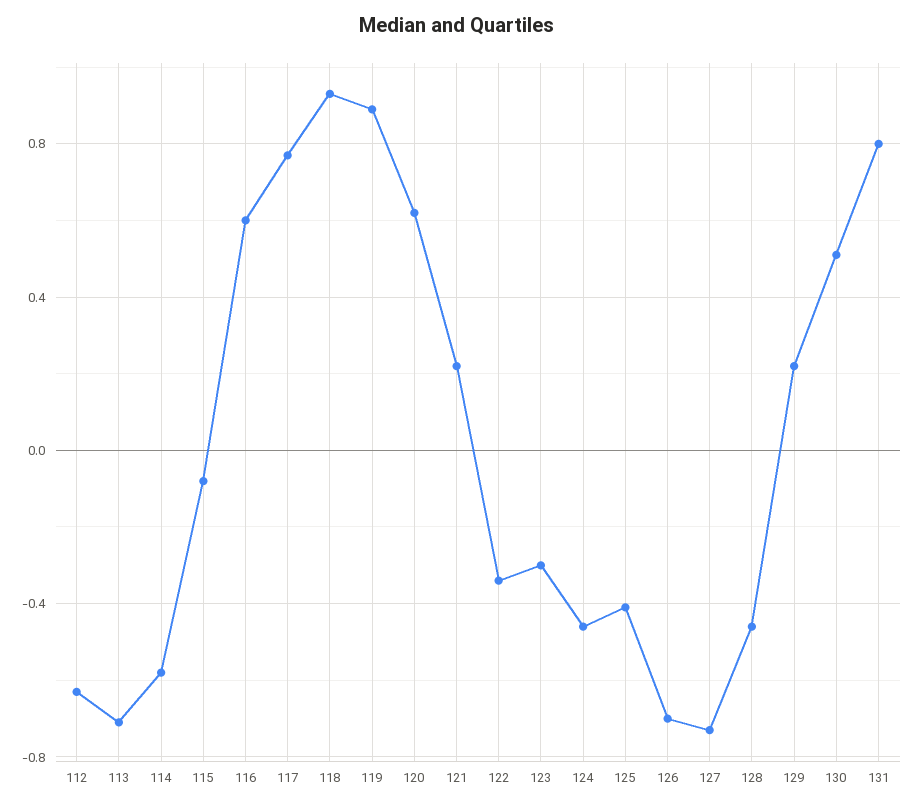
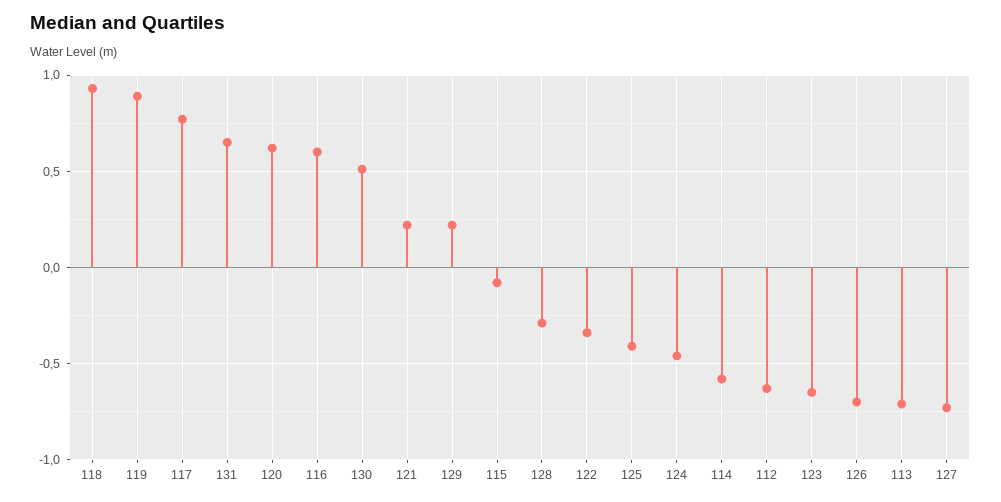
123: -0.3 -> -0.65
128: -0.45 -> -0.3
131: 0.8 -> 0.65

